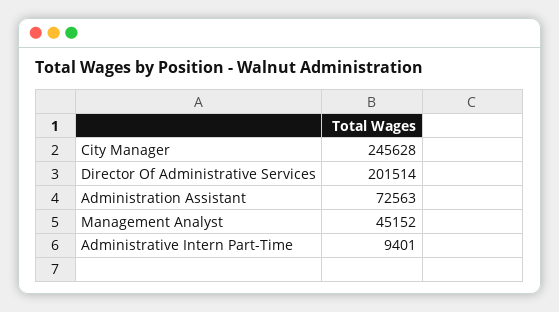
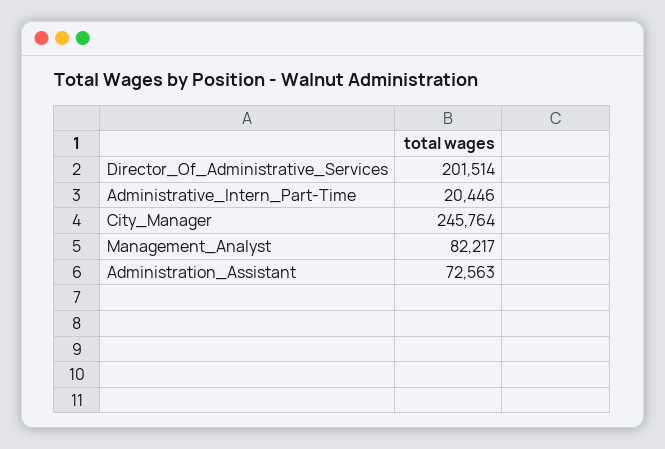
City Manager: 245628 -> 245764
Management Analyst: 45152 -> 82217
Administrative Intern Part-Time: 9401 -> 20446

